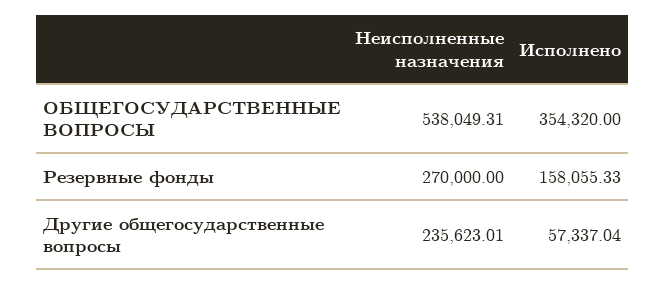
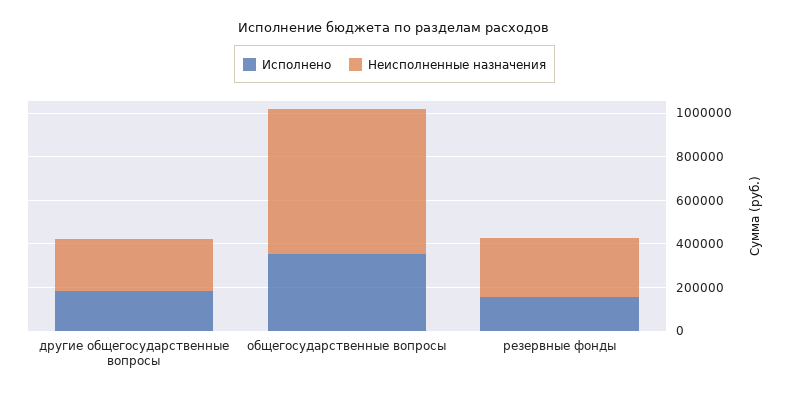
Неисполненные назначения, ОБЩЕГОСУДАРСТВЕННЫЕ ВОПРОСЫ: 538049.31 -> 650000
Исполнено, Другие общегосударственные вопросы: 57337.04 -> 200000

